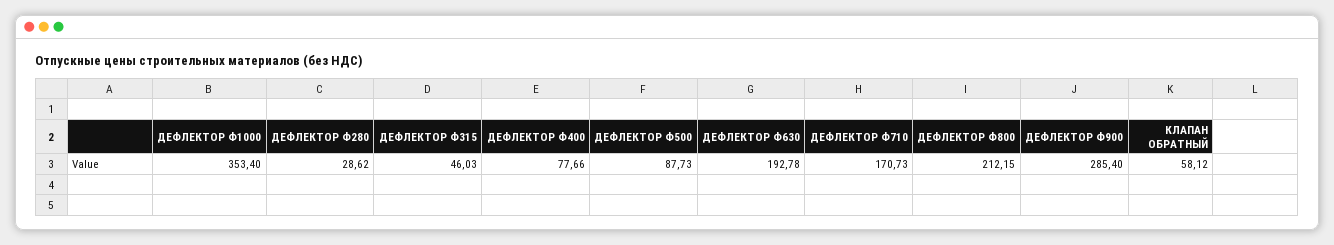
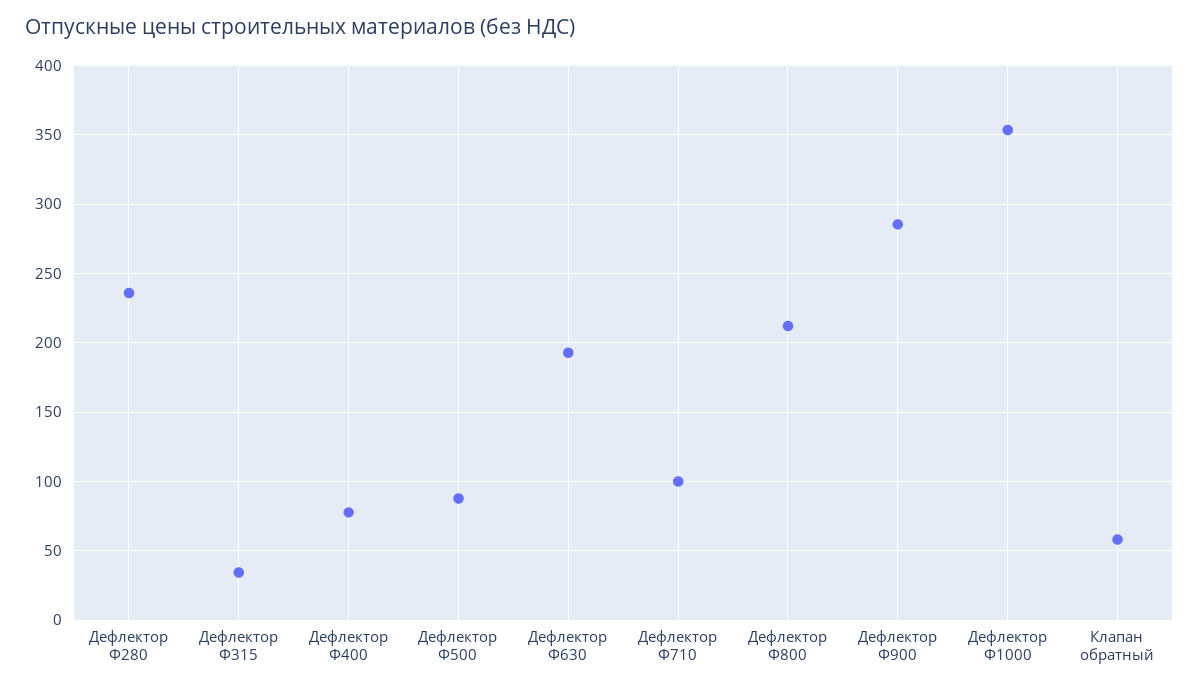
ДЕФЛЕКТОР Ф280: 28.62 -> 235
ДЕФЛЕКТОР Ф315: 46.03 -> 35
ДЕФЛЕКТОР Ф710: 170.73 -> 100

